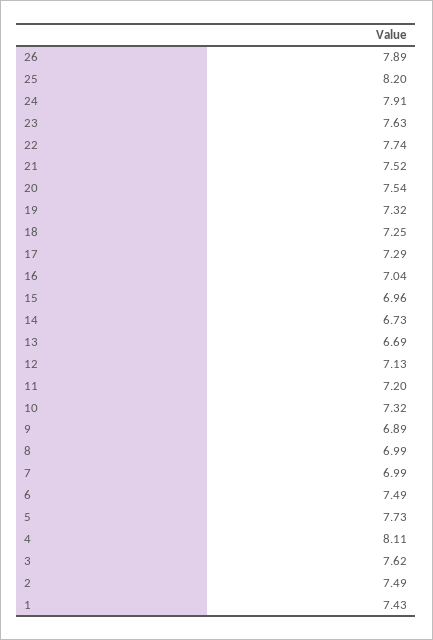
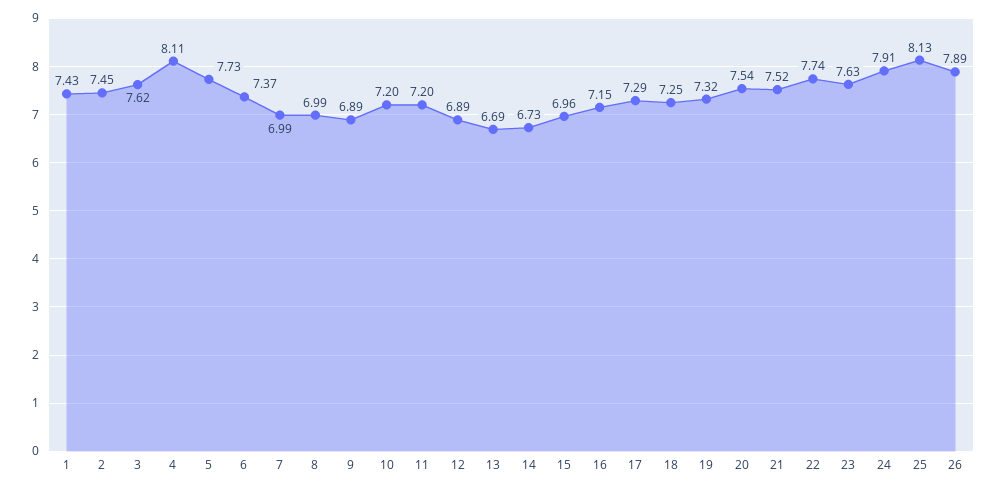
25: 8.2 -> 8.13
16: 7.04 -> 7.15
12: 7.13 -> 6.89
10: 7.32 -> 7.2
6: 7.49 -> 7.37
2: 7.49 -> 7.45

